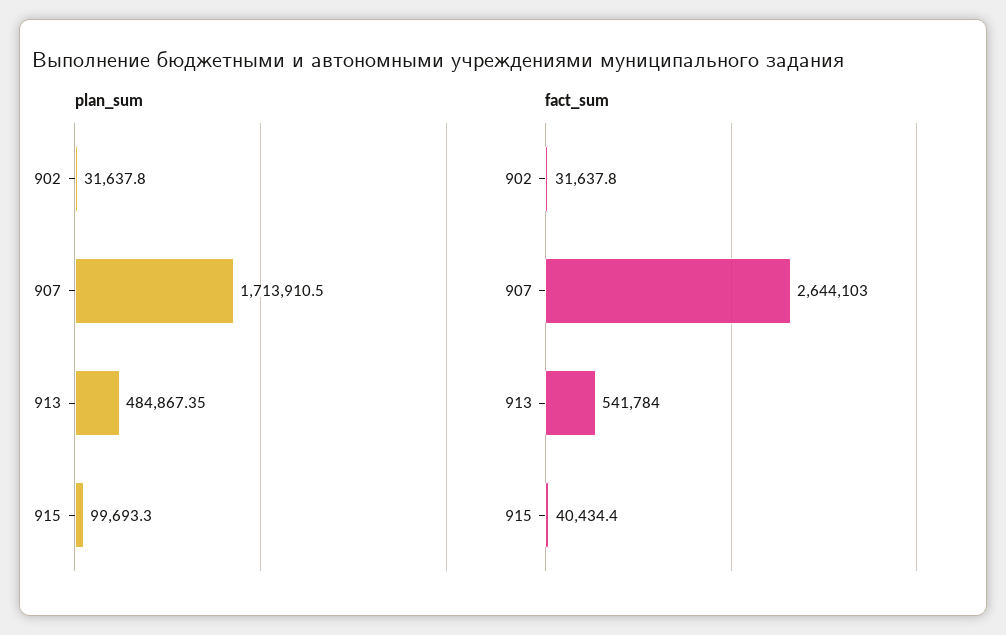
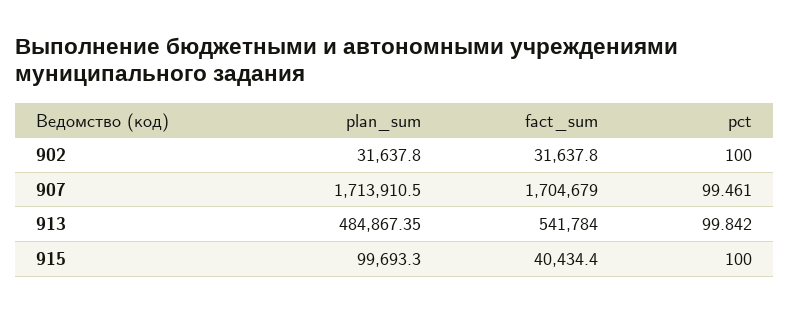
fact_sum, 907: 2644103 -> 1704679
pct, 902: none -> 100
pct, 907: none -> 99.461
pct, 913: none -> 99.842
pct, 915: none -> 100

